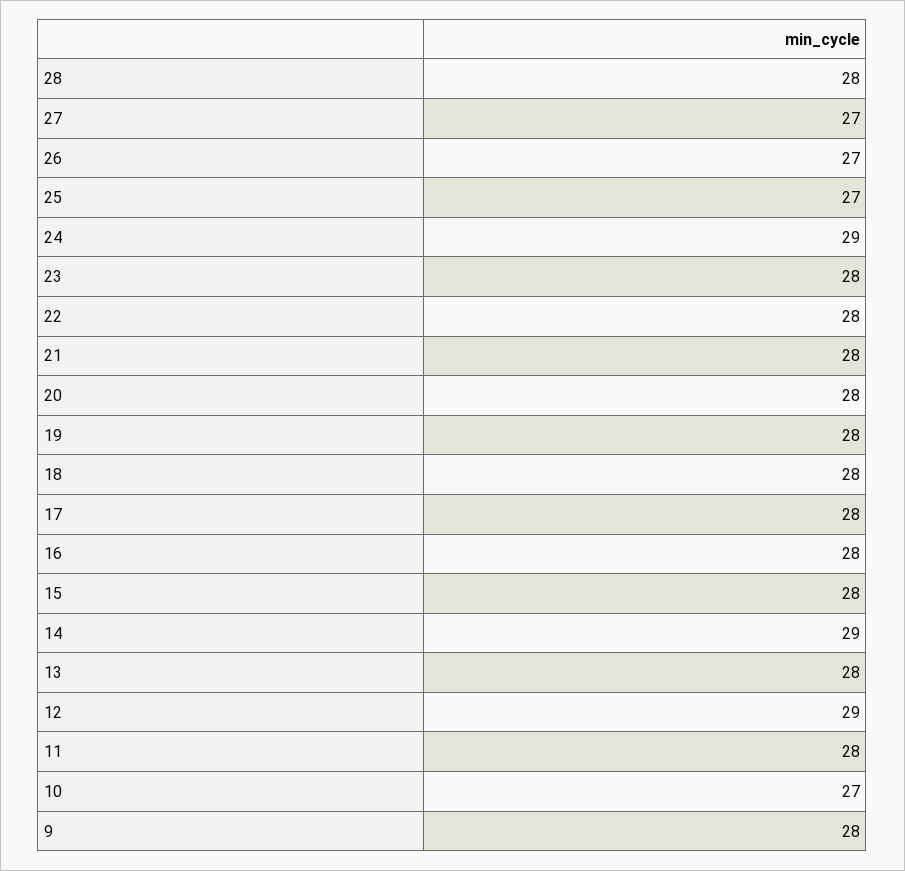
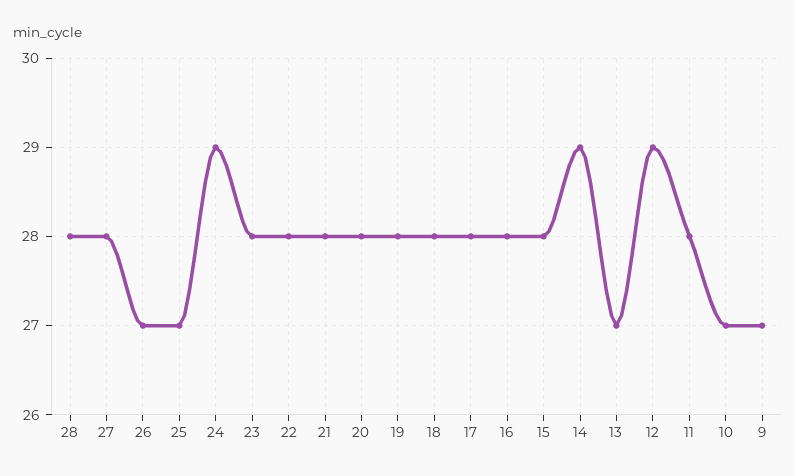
27: 27 -> 28
13: 28 -> 27
9: 28 -> 27

